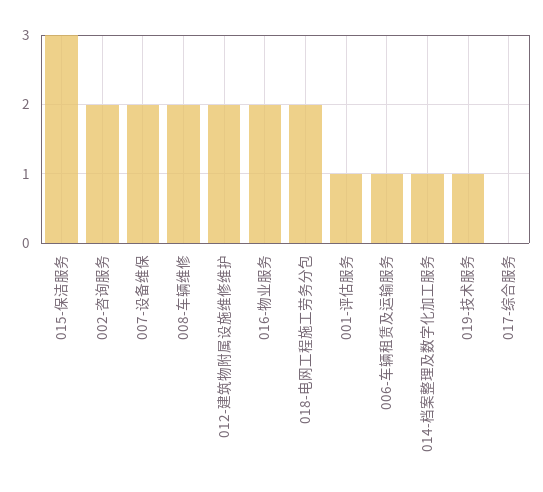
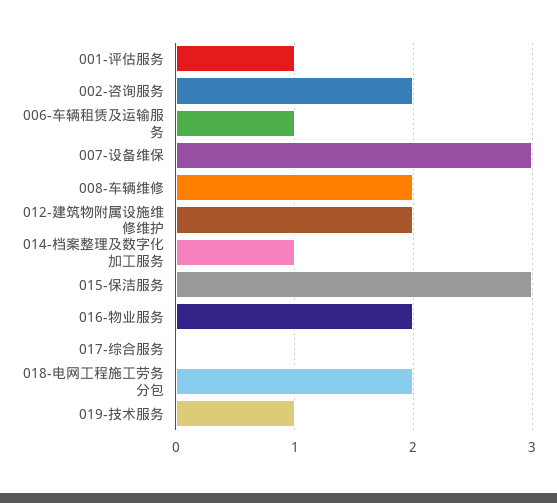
007-设备维保: 2 -> 3

